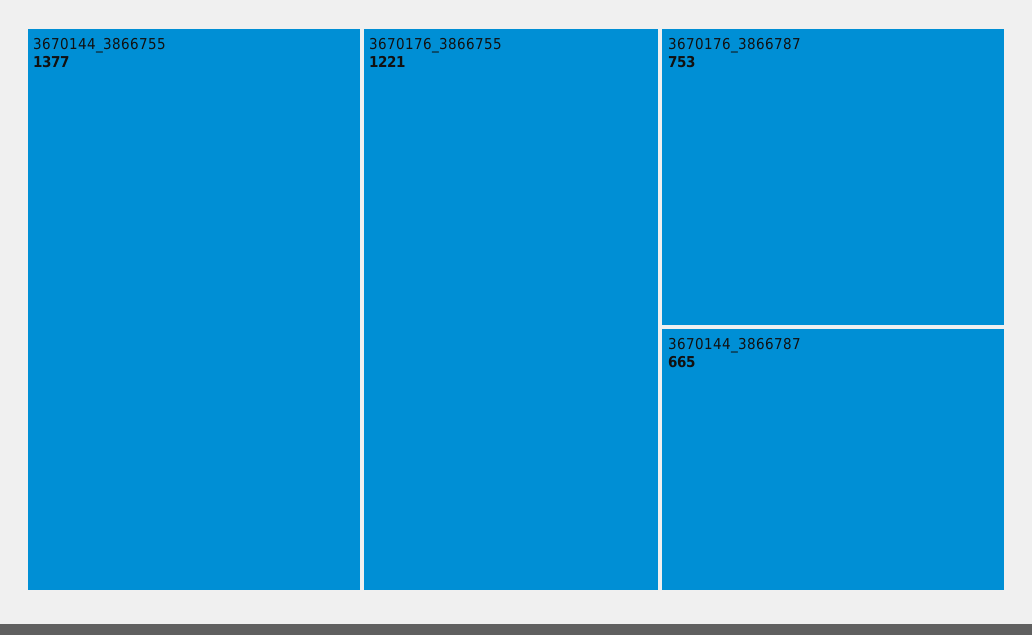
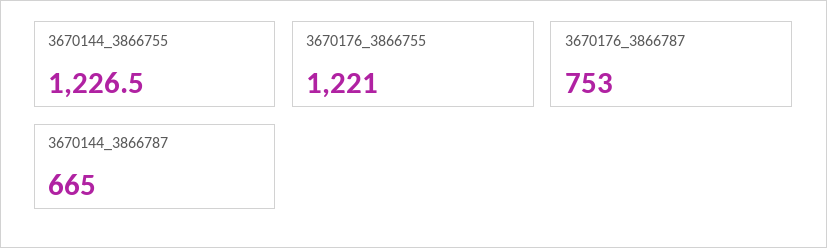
3670144_3866755: 1377 -> 1226.5

